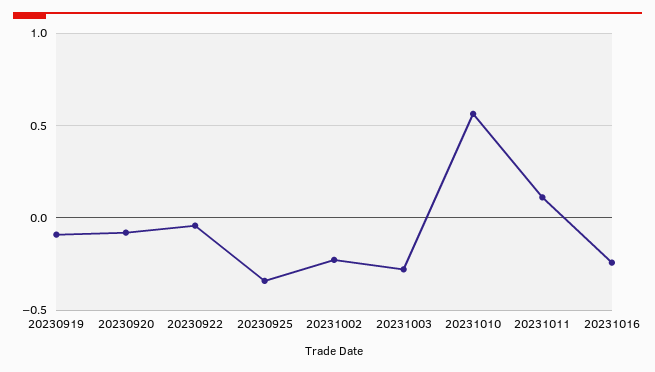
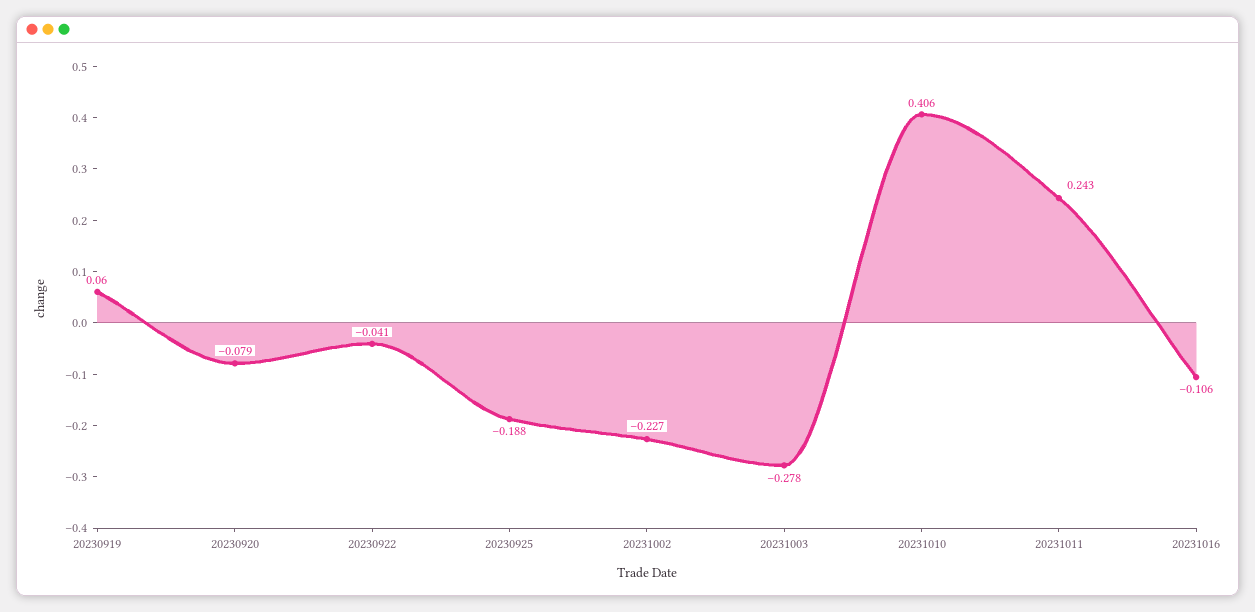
20230919: -0.1 -> 0.06
20230925: -0.35 -> -0.188
20231010: 0.55 -> 0.406
20231011: 0.1 -> 0.243
20231016: -0.25 -> -0.106

